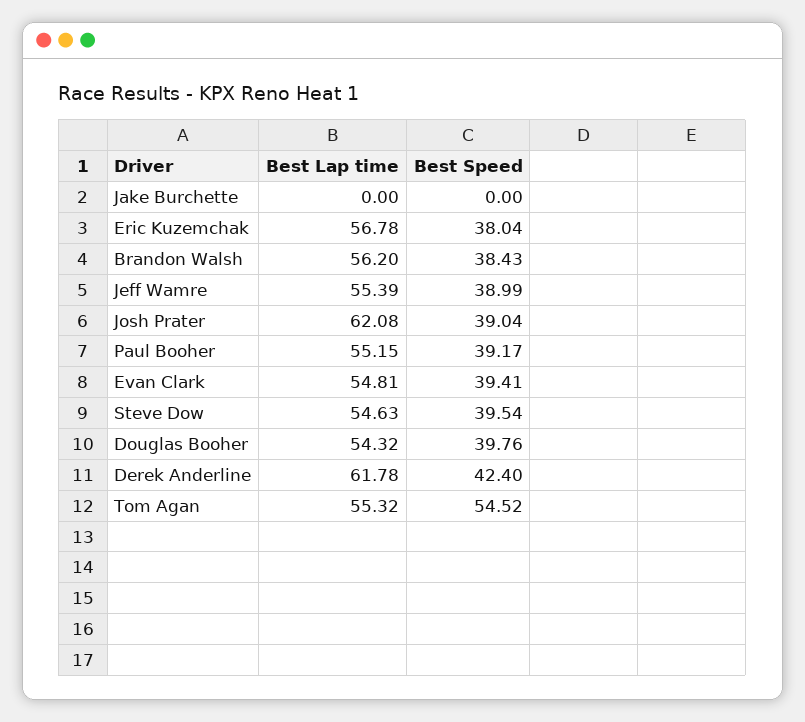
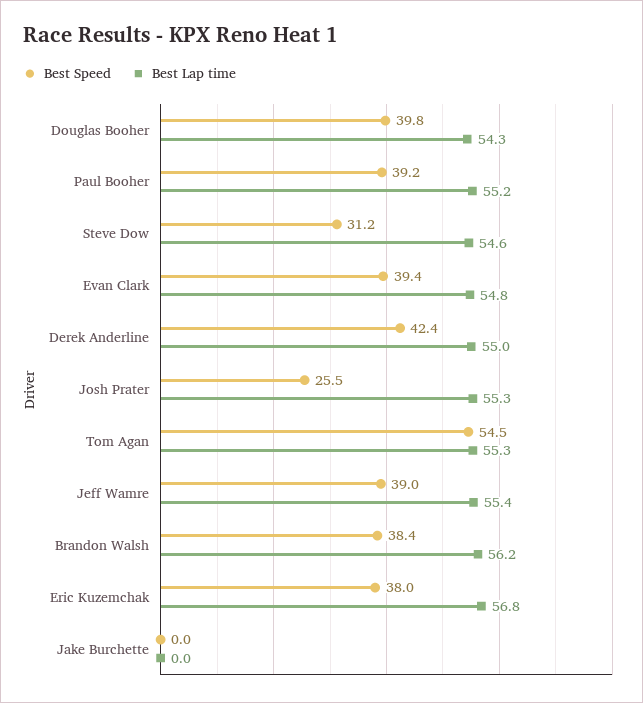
Best Lap time, Josh Prater: 62.08 -> 55.3
Best Speed, Josh Prater: 39.04 -> 25.5
Best Speed, Steve Dow: 39.54 -> 31.2
Best Lap time, Derek Anderline: 61.78 -> 55

